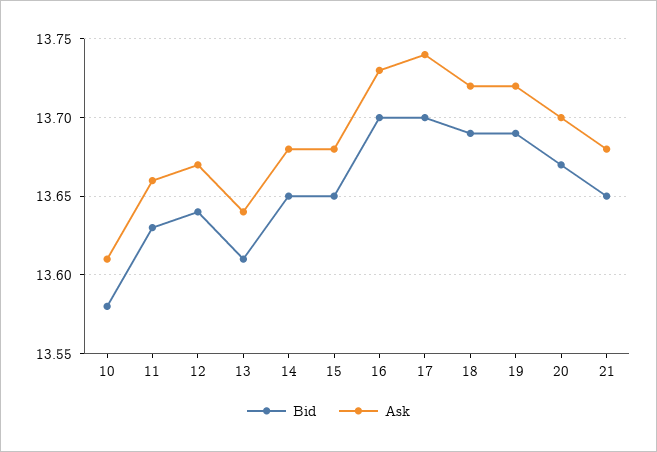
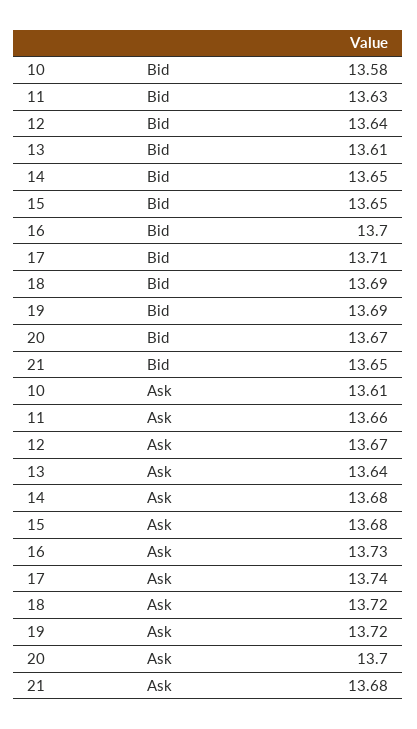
Bid, 17: 13.7 -> 13.71

